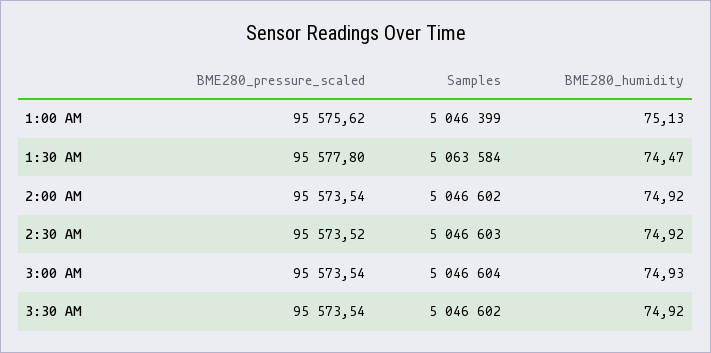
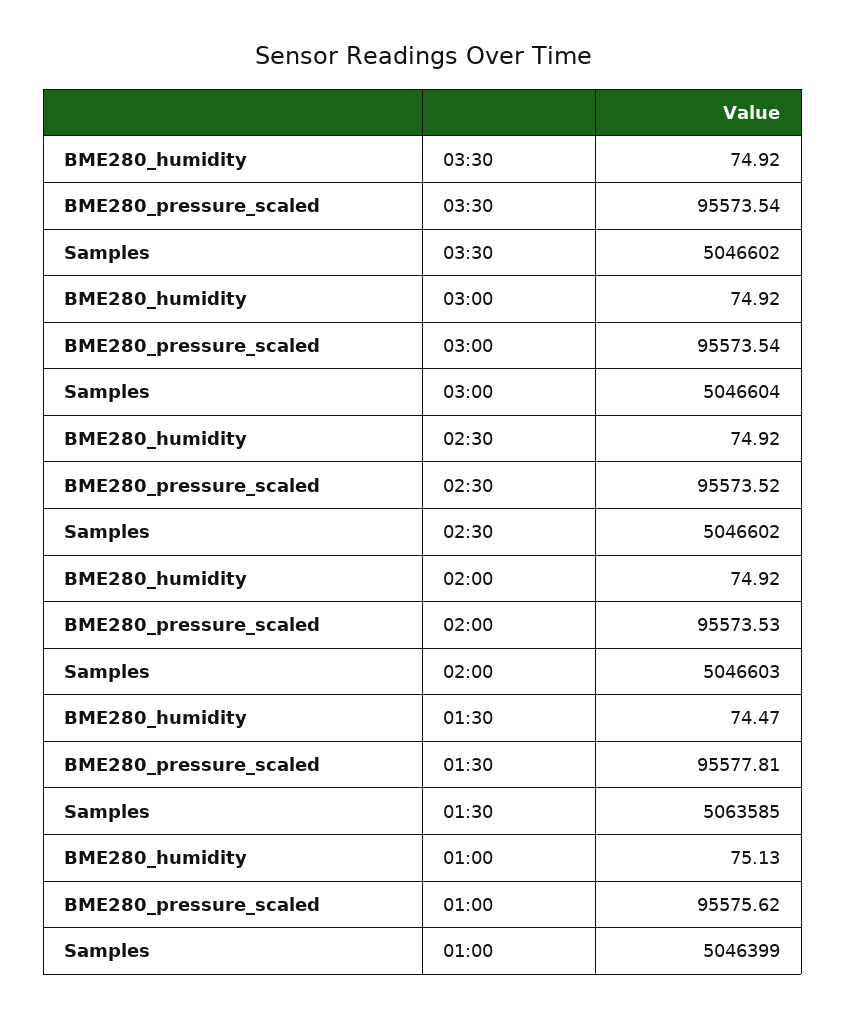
BME280_pressure_scaled, 1:30 AM: 95577.8 -> 95577.81
Samples, 1:30 AM: 5063584 -> 5063585
BME280_pressure_scaled, 2:00 AM: 95573.54 -> 95573.53
Samples, 2:00 AM: 5046602 -> 5046603
Samples, 2:30 AM: 5046603 -> 5046602
BME280_humidity, 3:00 AM: 74.93 -> 74.92

